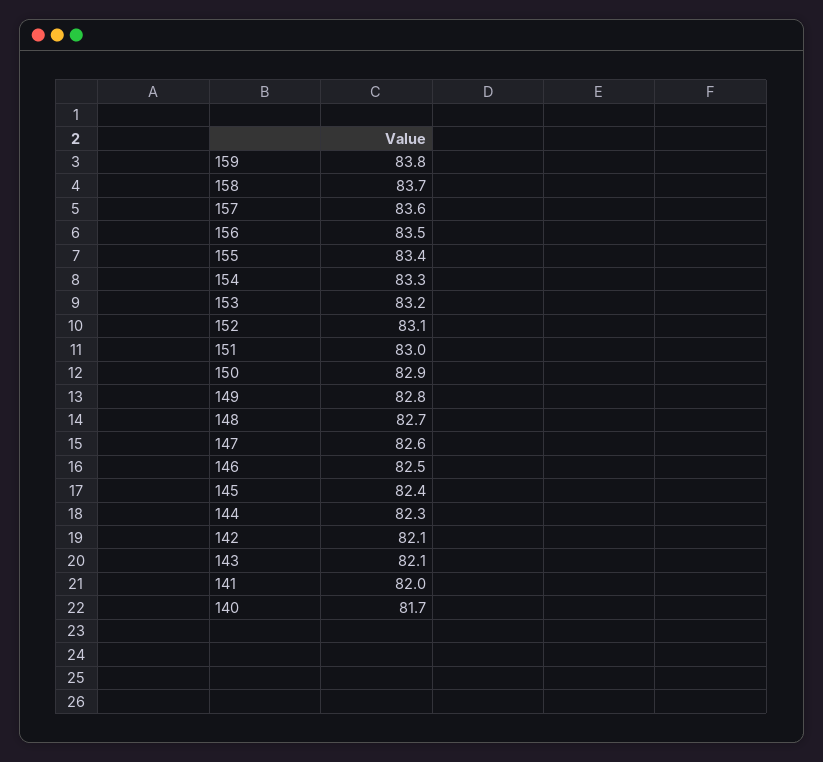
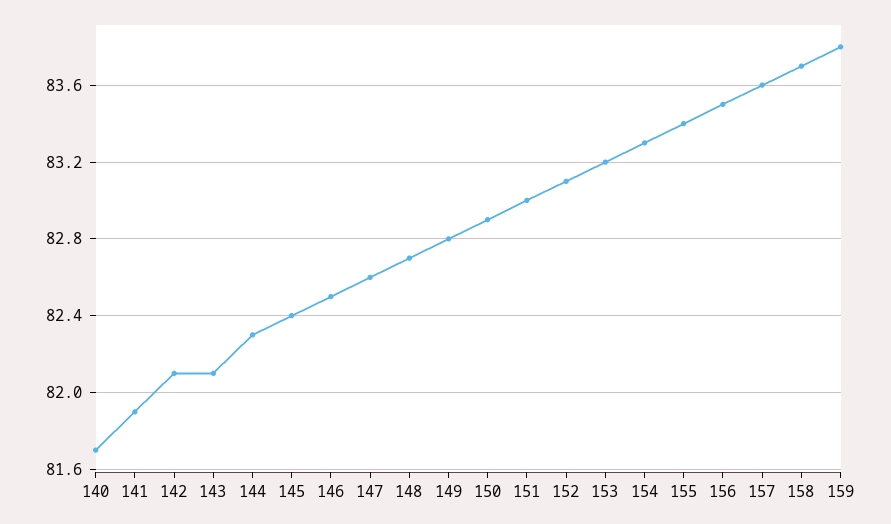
141: 82 -> 81.9

